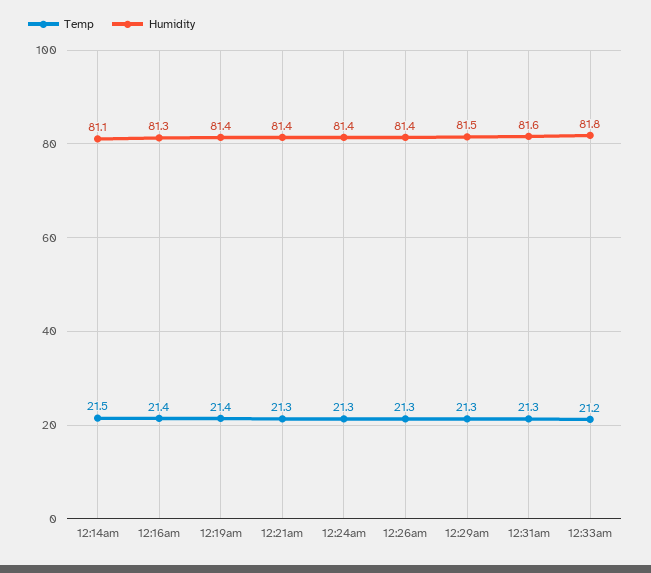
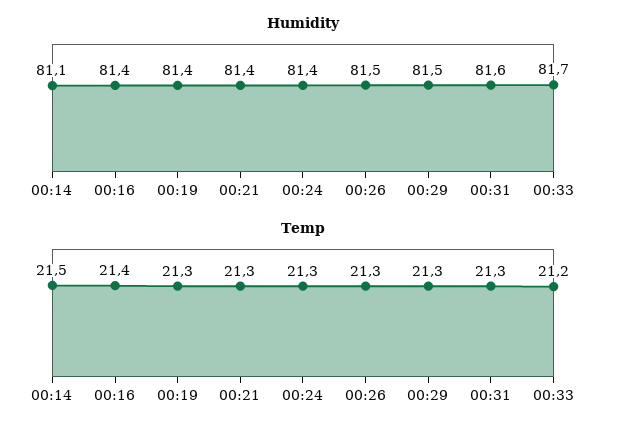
Humidity, 12:16am: 81.3 -> 81.4
Temp, 12:19am: 21.4 -> 21.3
Humidity, 12:26am: 81.4 -> 81.5
Humidity, 12:33am: 81.8 -> 81.7

